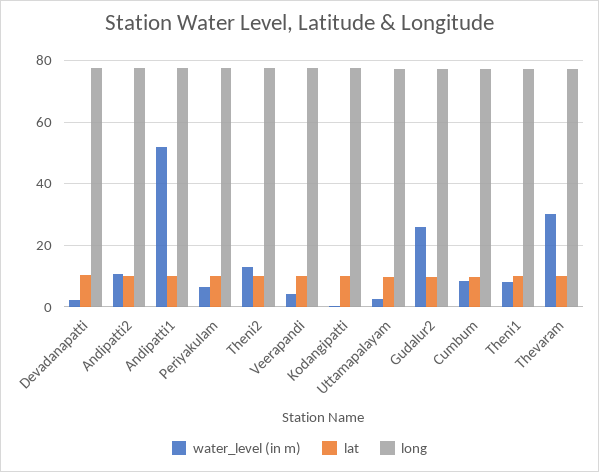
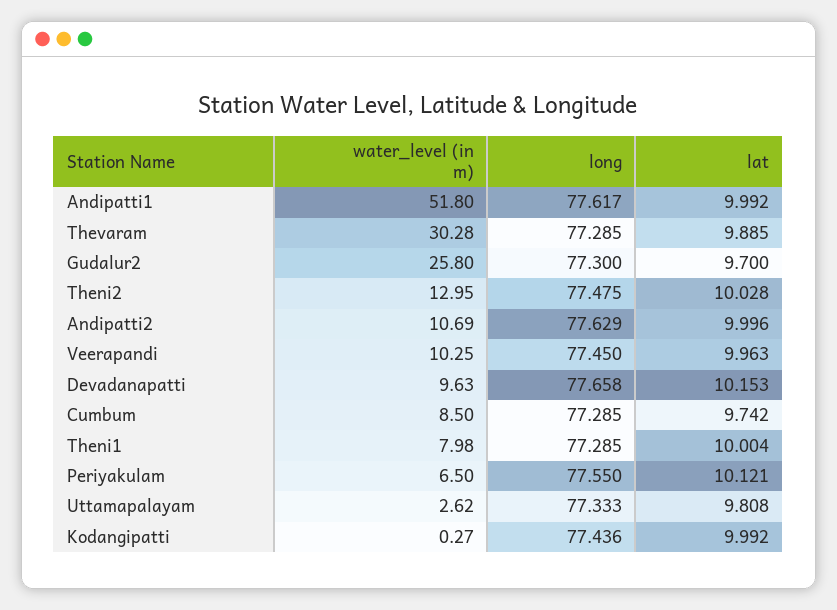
water_level (in m), Devadanapatti: 2 -> 9.63
water_level (in m), Veerapandi: 4 -> 10.25

